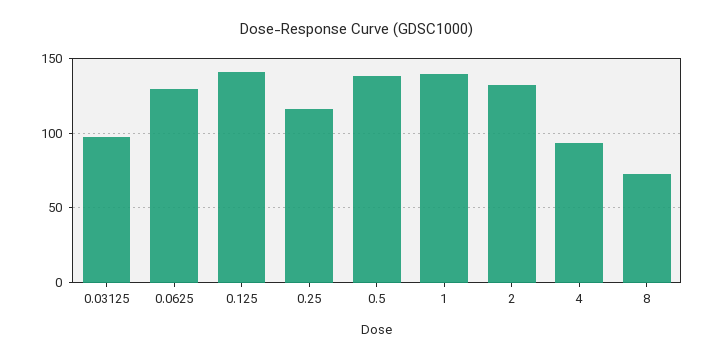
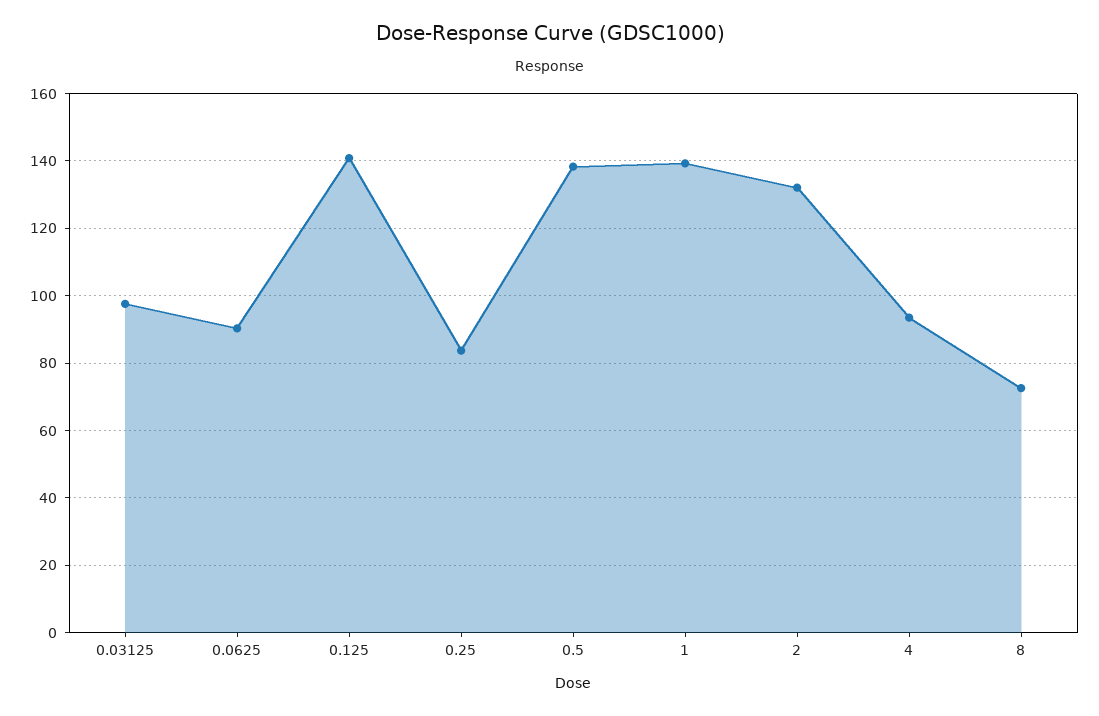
0.0625: 130 -> 90
0.25: 115 -> 84

